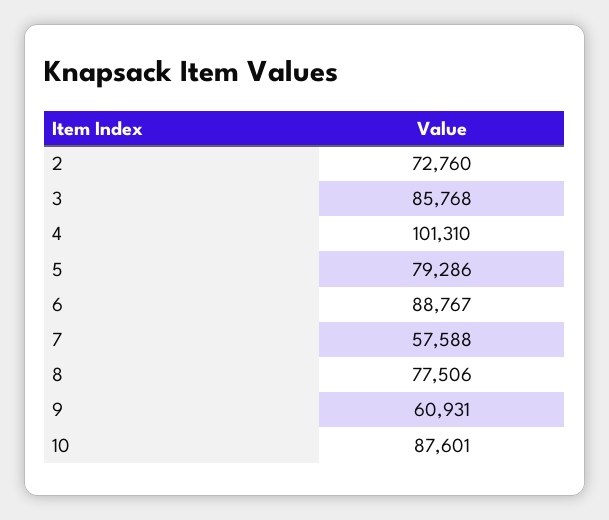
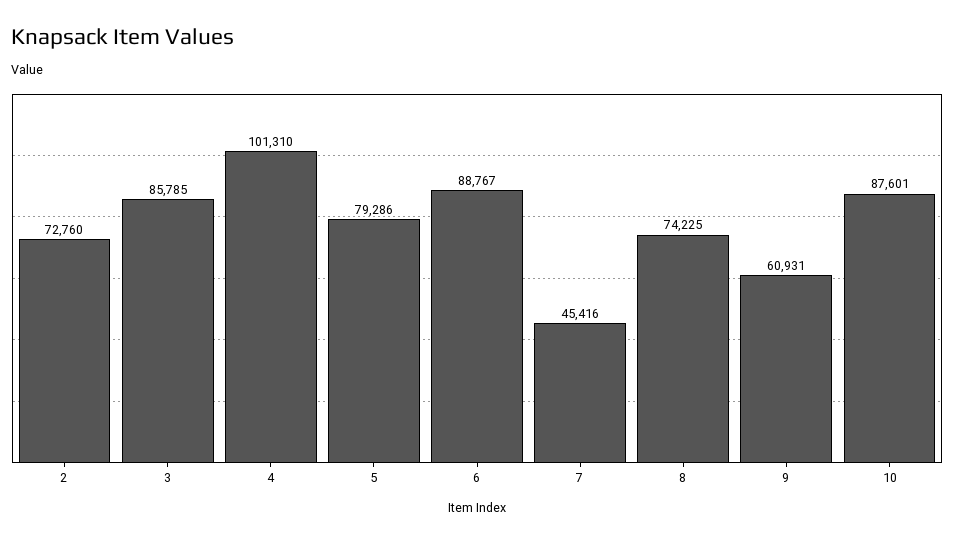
3: 85768 -> 85785
7: 57588 -> 45416
8: 77506 -> 74225

